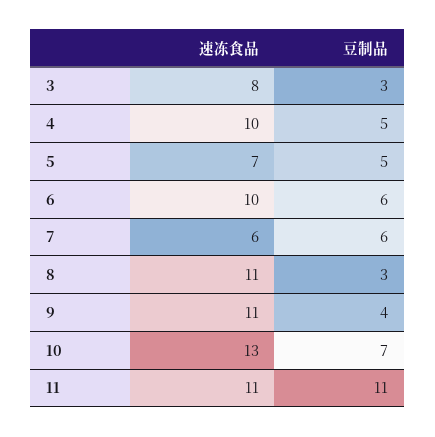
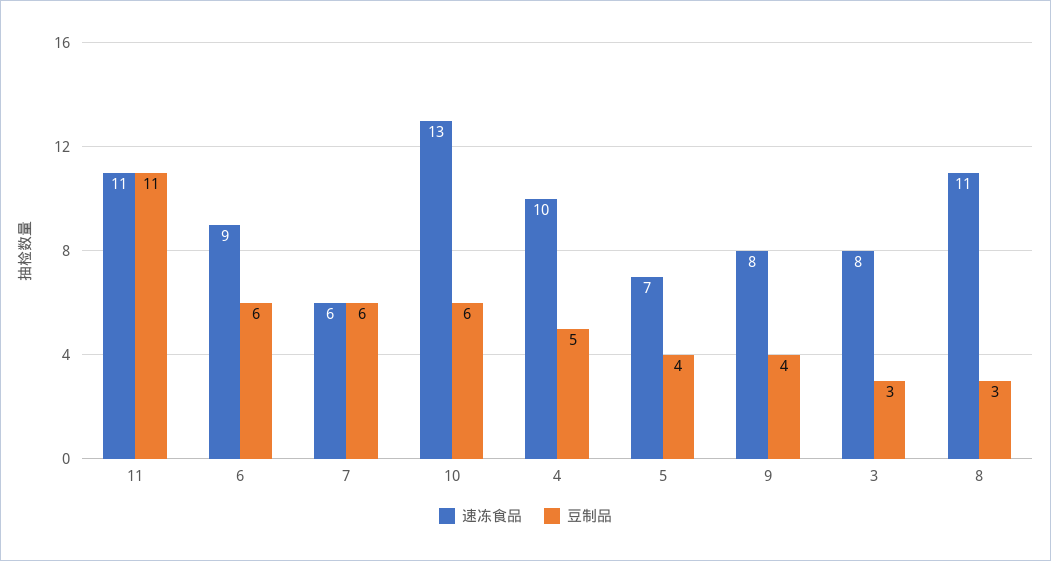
豆制品, 5: 5 -> 4
速冻食品, 6: 10 -> 9
速冻食品, 9: 11 -> 8
豆制品, 10: 7 -> 6

